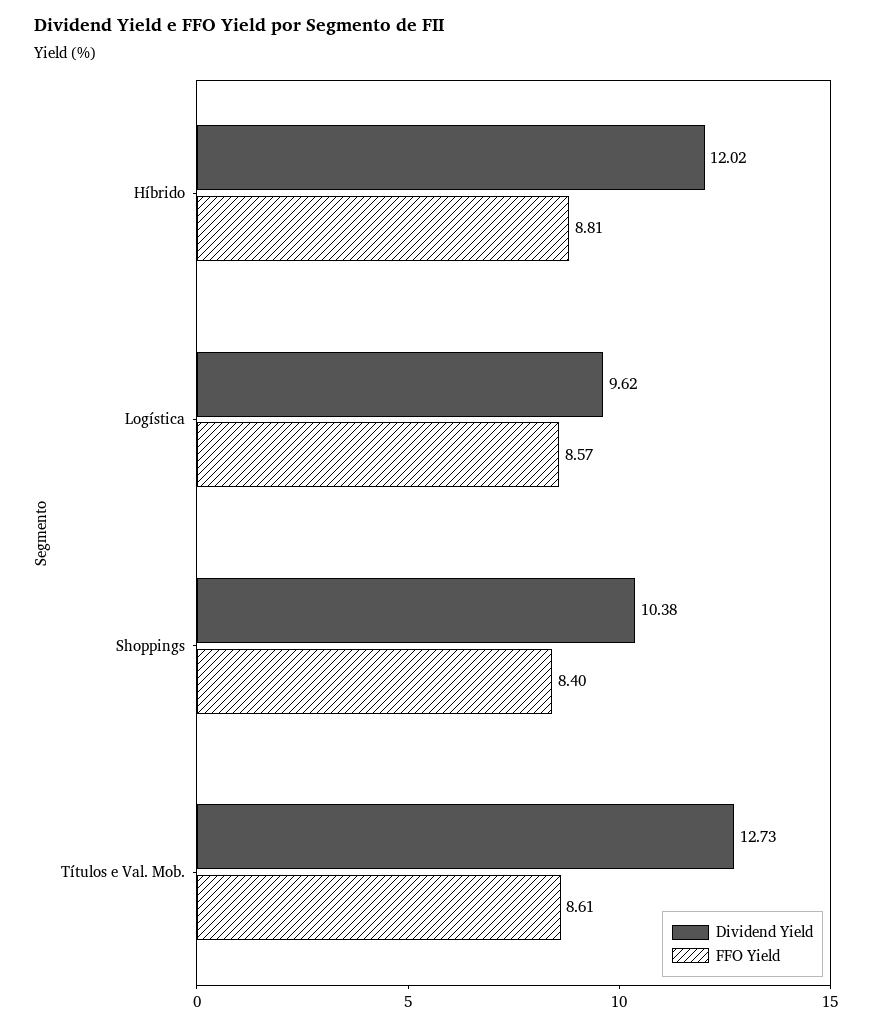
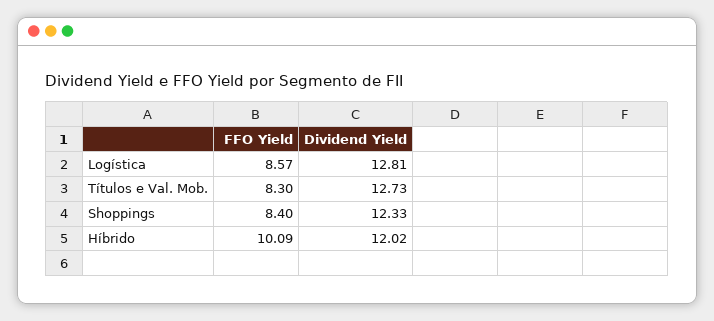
FFO Yield, Híbrido: 8.81 -> 10.09
Dividend Yield, Logística: 9.62 -> 12.81
Dividend Yield, Shoppings: 10.38 -> 12.33
FFO Yield, Títulos e Val. Mob.: 8.61 -> 8.3

